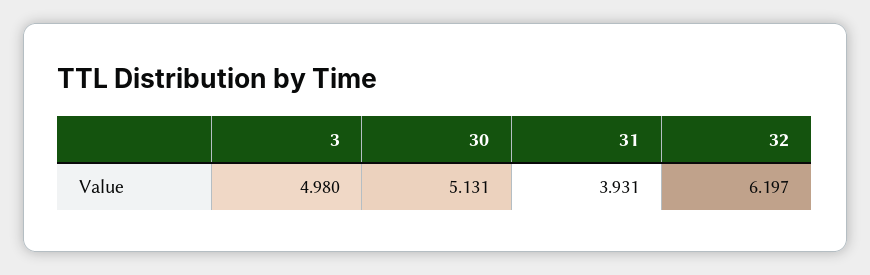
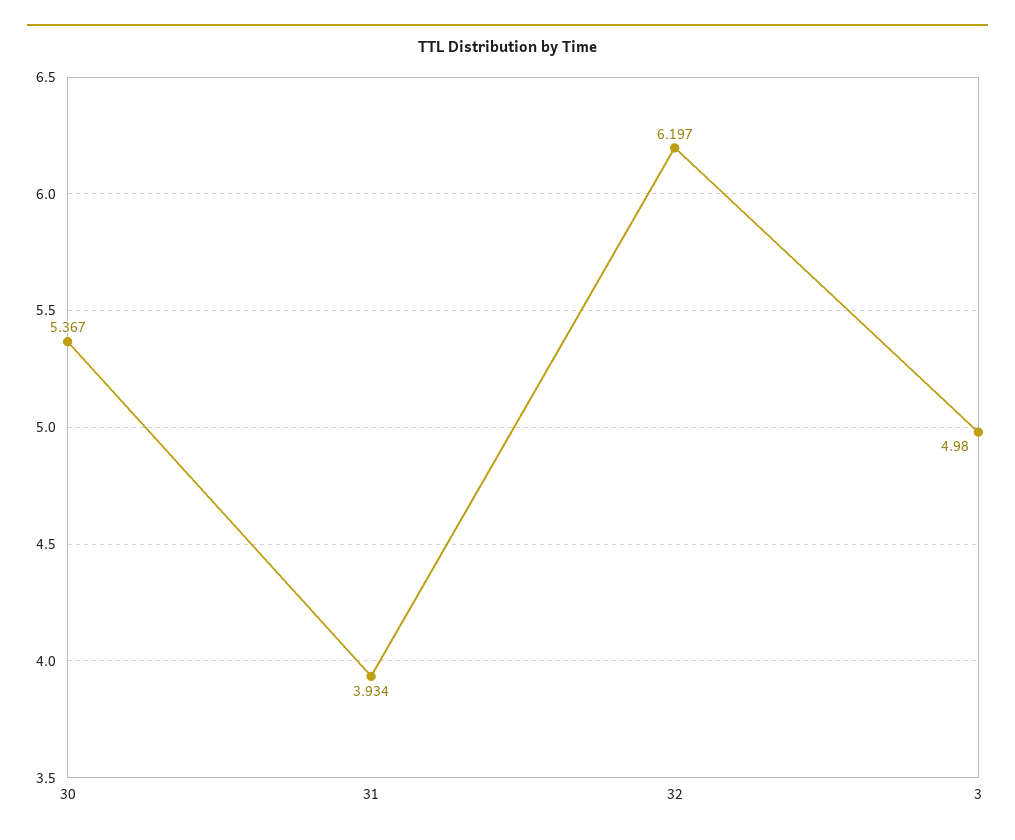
30: 5.131 -> 5.367
31: 3.931 -> 3.934

